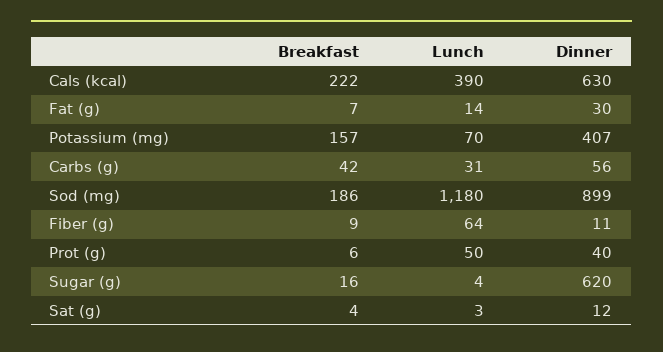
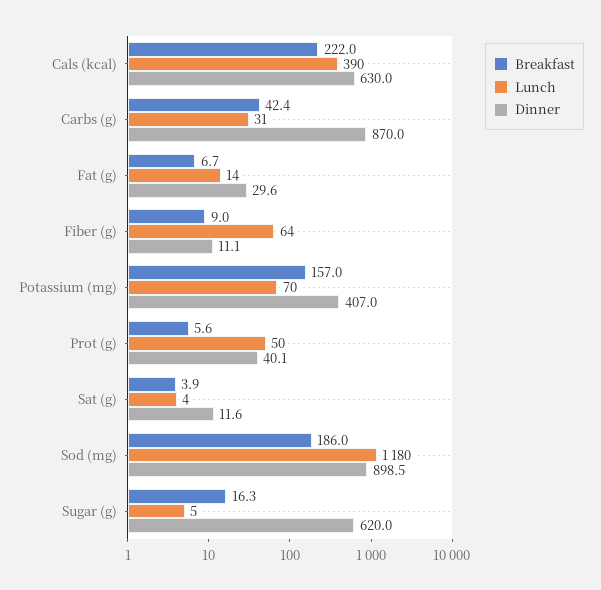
Dinner, Carbs (g): 56 -> 870
Lunch, Sugar (g): 4 -> 5
Lunch, Sat (g): 3 -> 4

